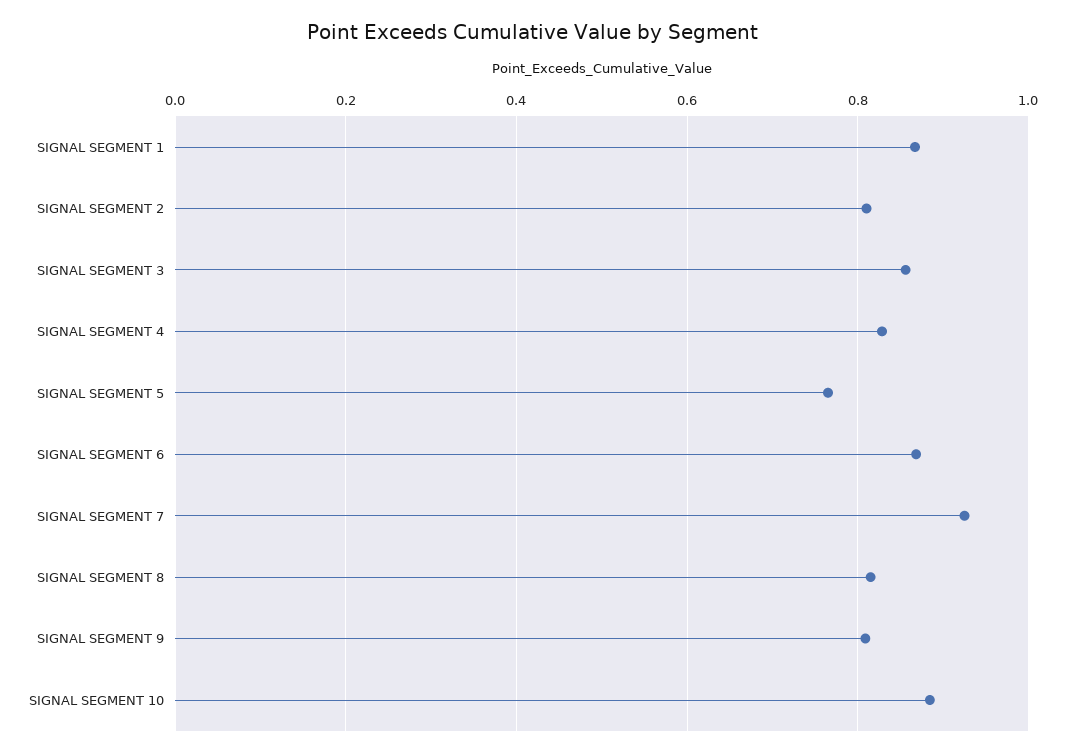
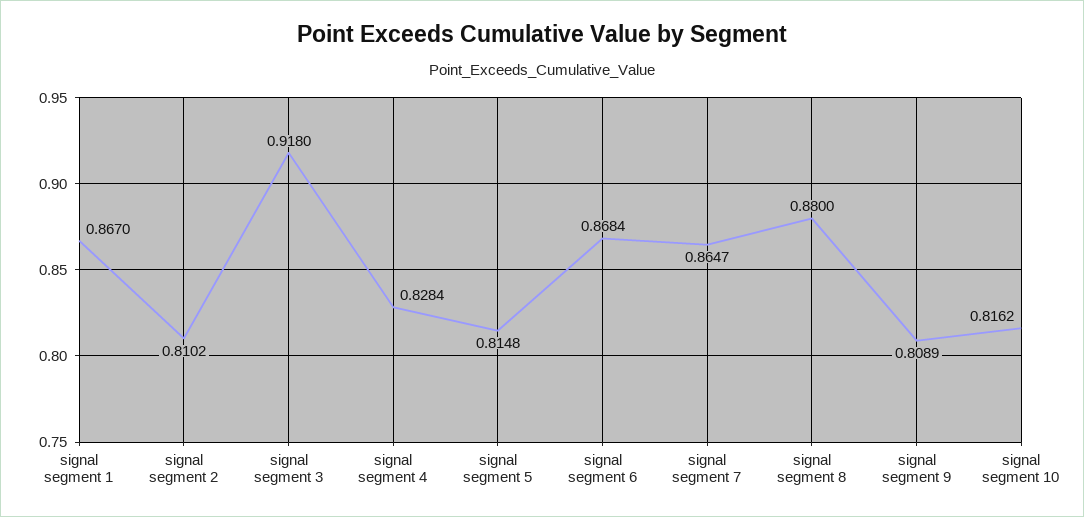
SIGNAL SEGMENT 3: 0.86 -> 0.918
SIGNAL SEGMENT 5: 0.76 -> 0.8148
SIGNAL SEGMENT 7: 0.92 -> 0.8647
SIGNAL SEGMENT 8: 0.82 -> 0.88
SIGNAL SEGMENT 10: 0.88 -> 0.8162

